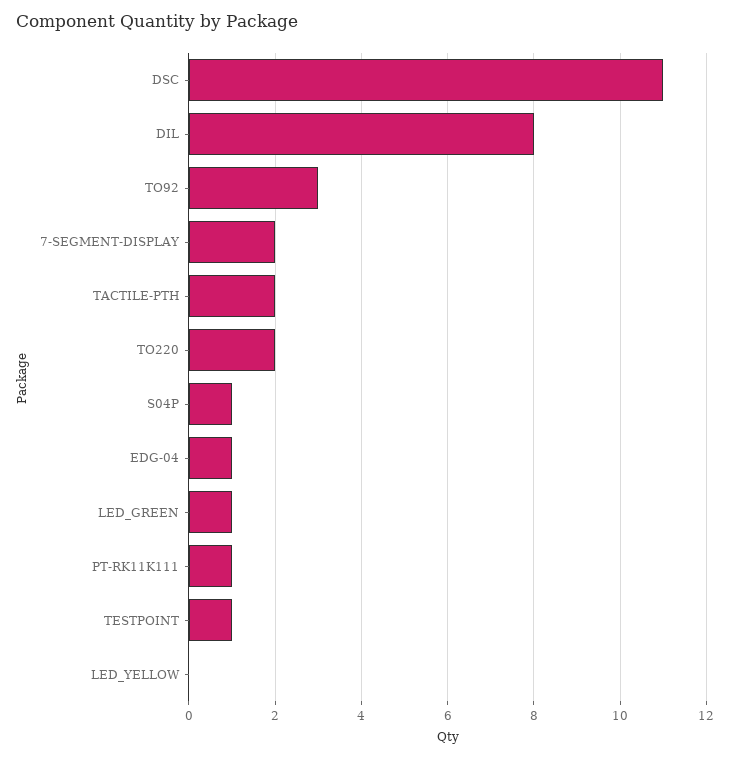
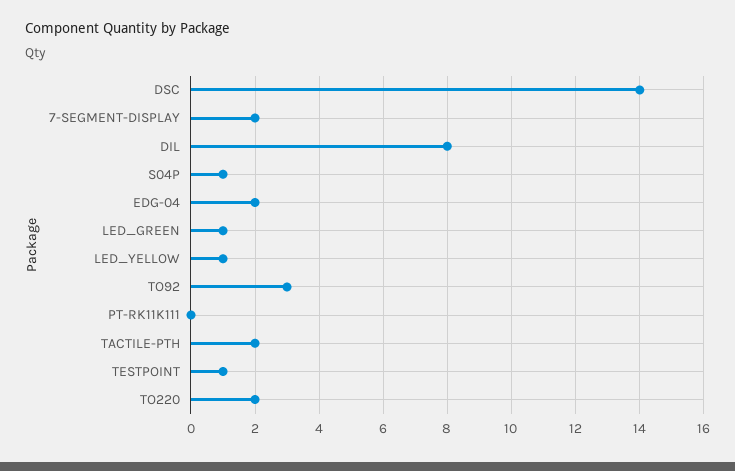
DSC: 11 -> 14
EDG-04: 1 -> 2
PT-RK11K111: 1 -> 0
LED_YELLOW: 0 -> 1

